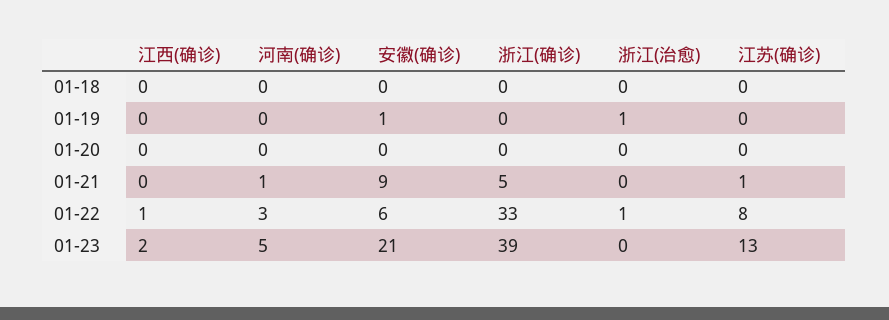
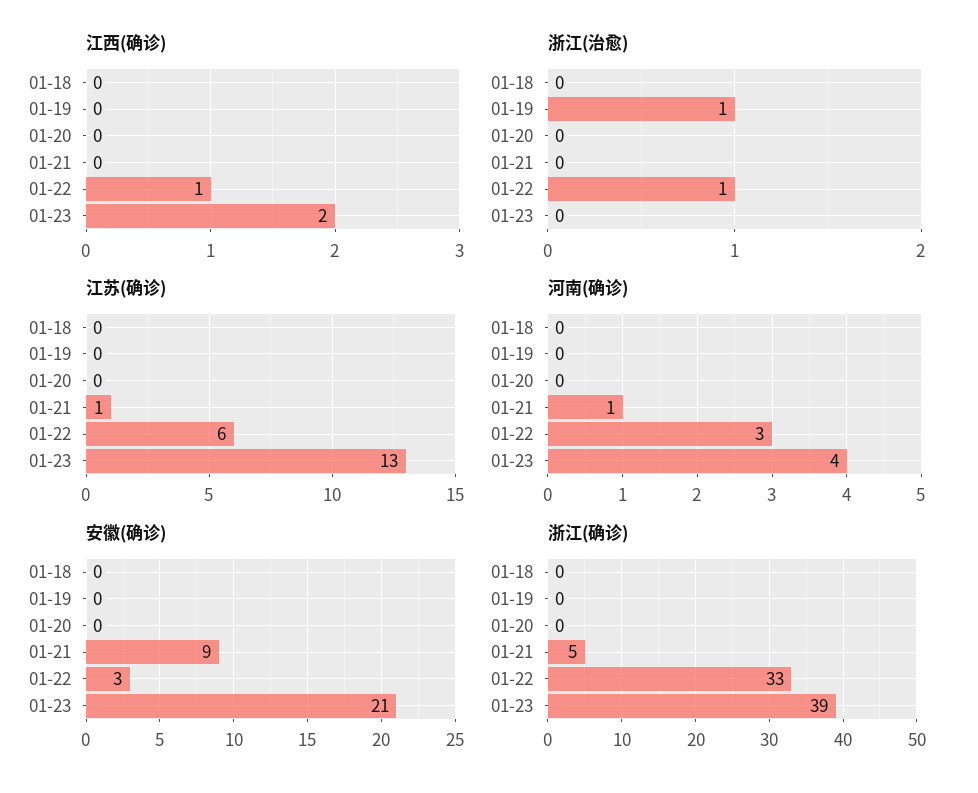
安徽(确诊), 01-19: 1 -> 0
安徽(确诊), 01-22: 6 -> 3
江苏(确诊), 01-22: 8 -> 6
河南(确诊), 01-23: 5 -> 4

